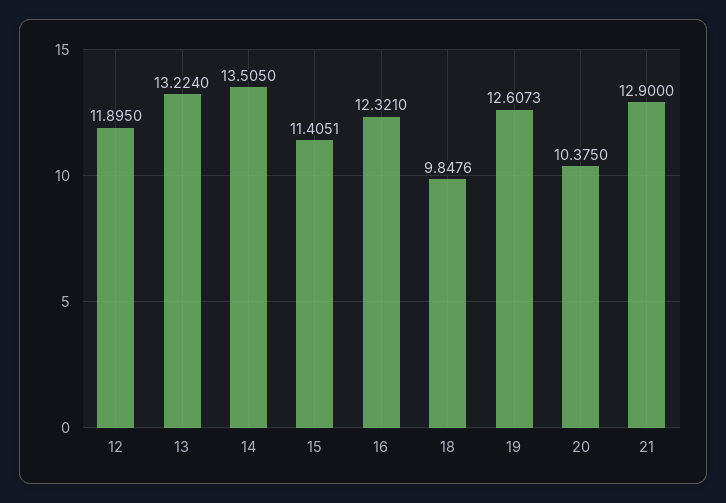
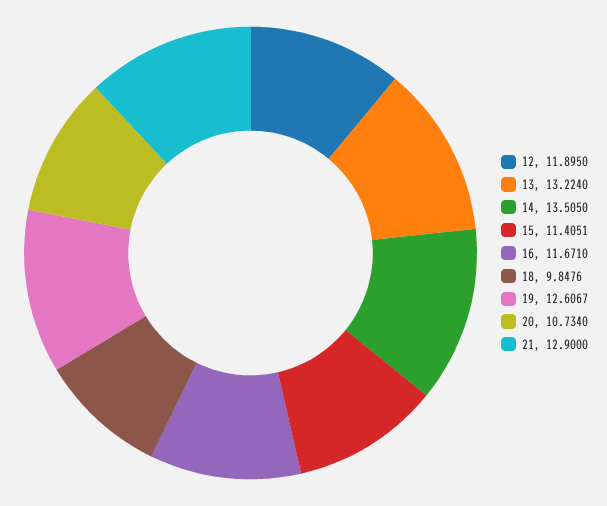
16: 12.321 -> 11.671
19: 12.6073 -> 12.6067
20: 10.375 -> 10.734

